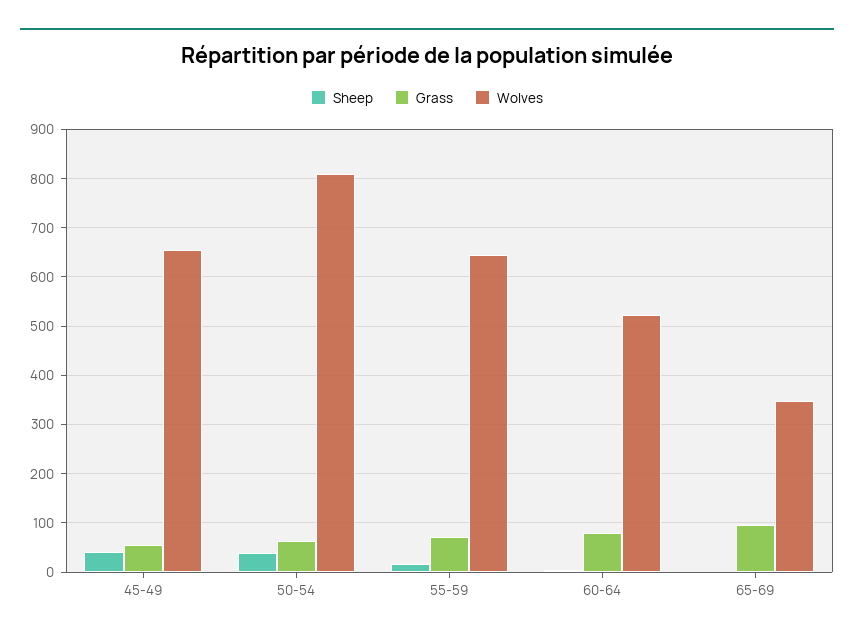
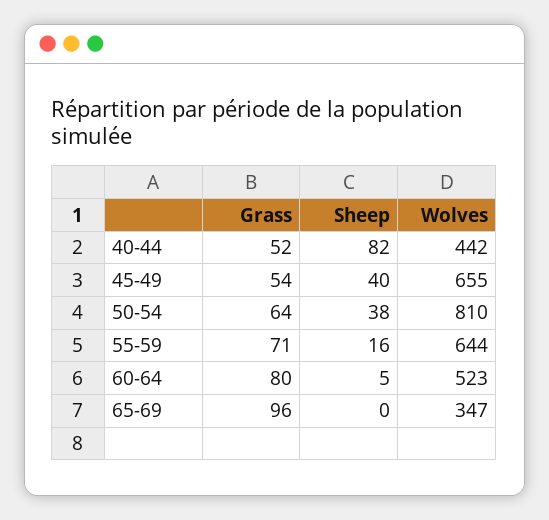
Grass, 40-44: none -> 52
Sheep, 40-44: none -> 82
Wolves, 40-44: none -> 442

